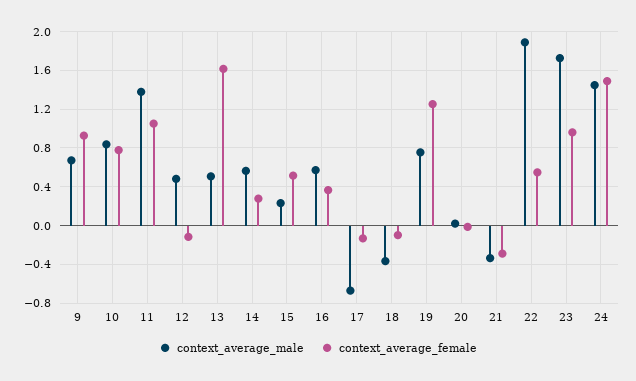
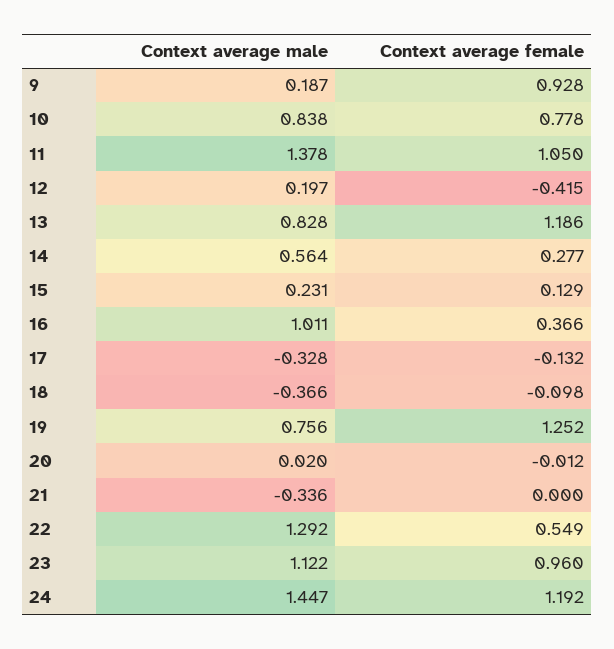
context_average_male, 9: 0.7 -> 0.187
context_average_male, 12: 0.5 -> 0.197
context_average_female, 12: -0.1 -> -0.415
context_average_male, 13: 0.5 -> 0.828
context_average_female, 13: 1.6 -> 1.186
context_average_female, 15: 0.5 -> 0.129
context_average_male, 16: 0.6 -> 1.011
context_average_male, 17: -0.7 -> -0.328
context_average_female, 21: -0.3 -> 0
context_average_male, 22: 1.9 -> 1.292
context_average_male, 23: 1.7 -> 1.122
context_average_female, 24: 1.5 -> 1.192

